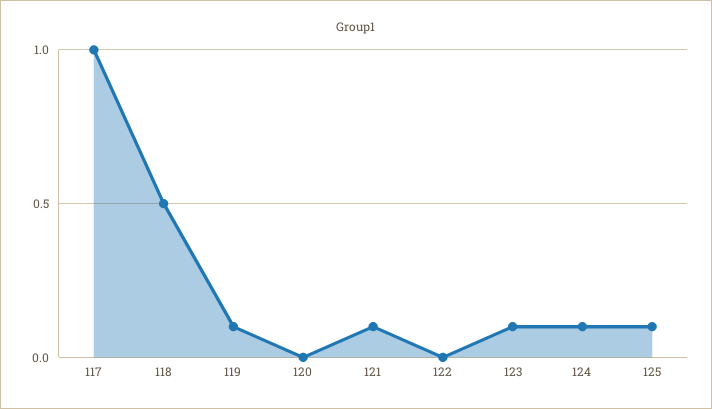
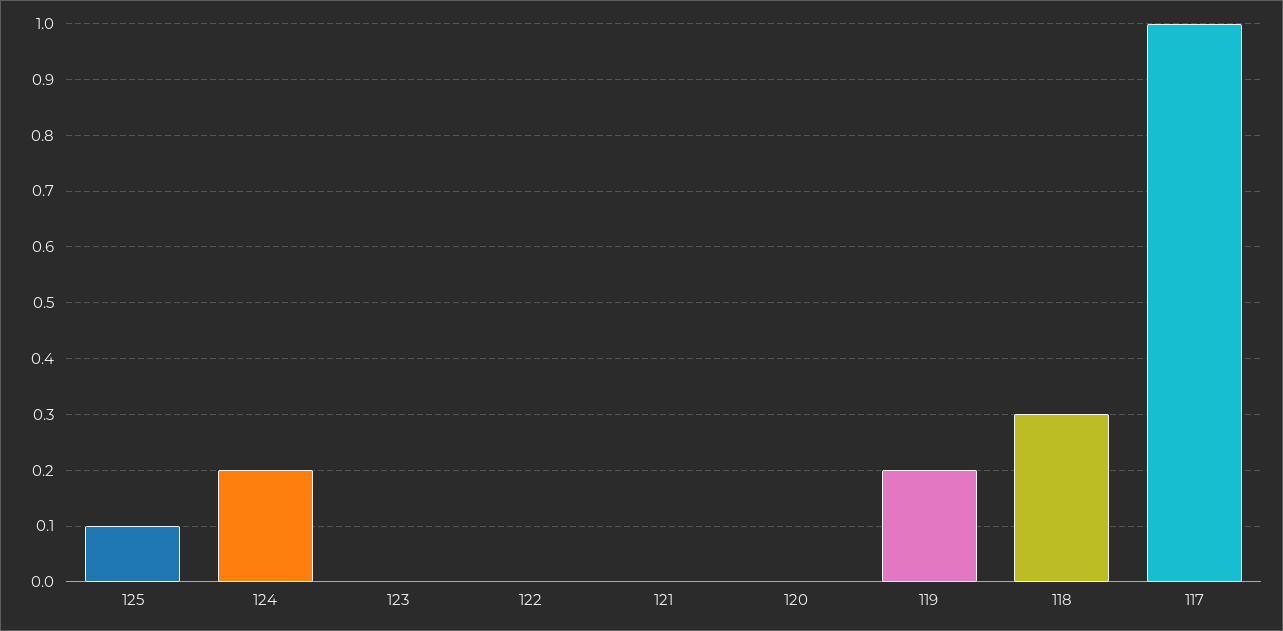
118: 0.5 -> 0.3
119: 0.1 -> 0.2
121: 0.1 -> 0
123: 0.1 -> 0
124: 0.1 -> 0.2

